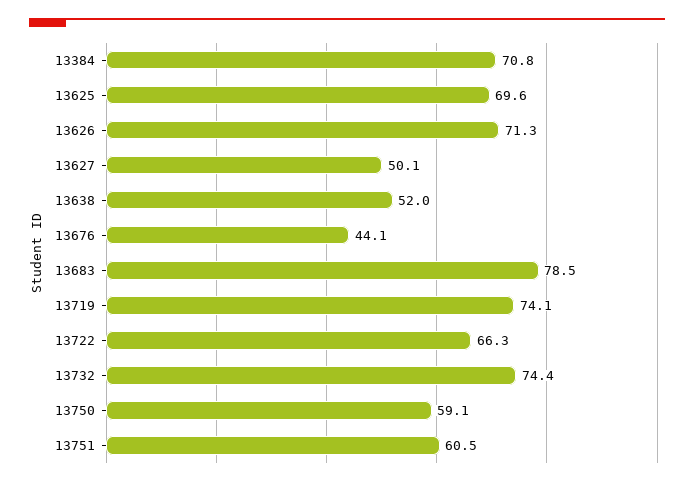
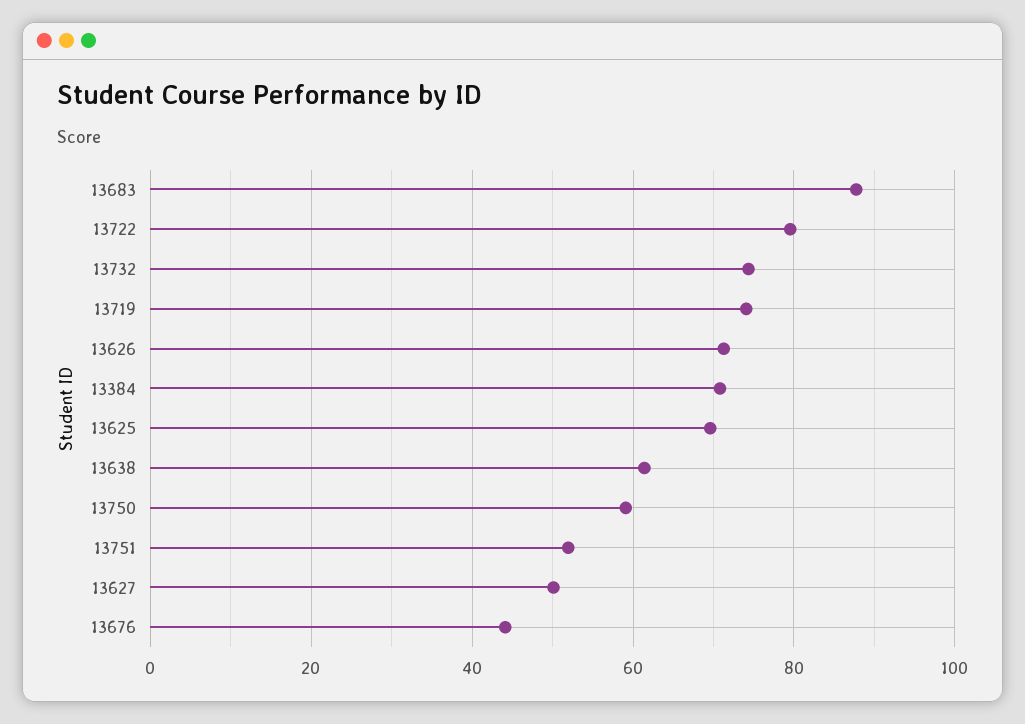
13638: 52 -> 62
13683: 78.5 -> 88
13722: 66.3 -> 80
13751: 60.5 -> 52

